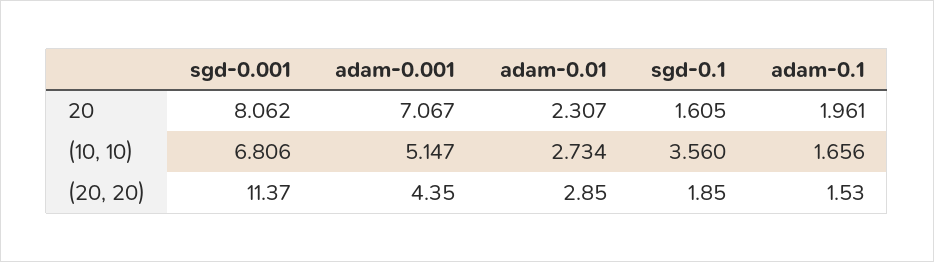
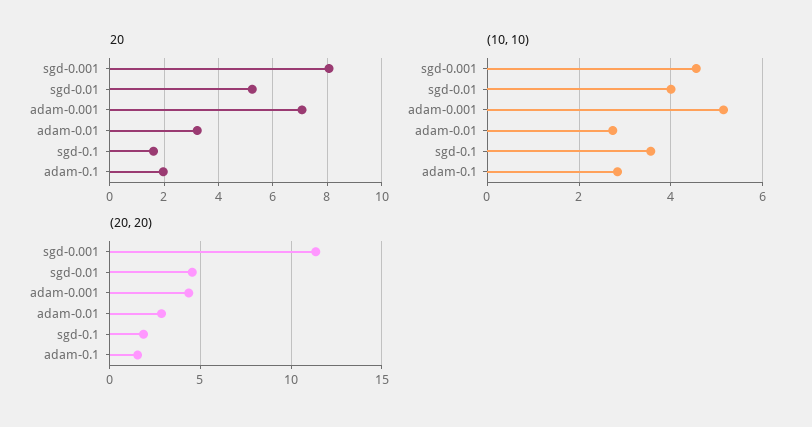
20, adam-0.01: 2.307 -> 3.25
(10, 10), sgd-0.001: 6.806 -> 4.6
(10, 10), adam-0.1: 1.656 -> 2.8
20, sgd-0.01: none -> 5.25
(10, 10), sgd-0.01: none -> 4
(20, 20), sgd-0.01: none -> 4.5

